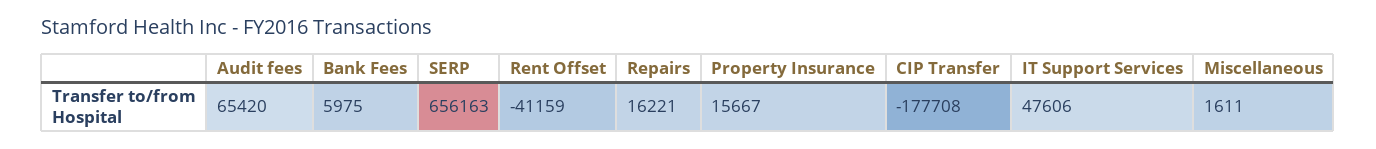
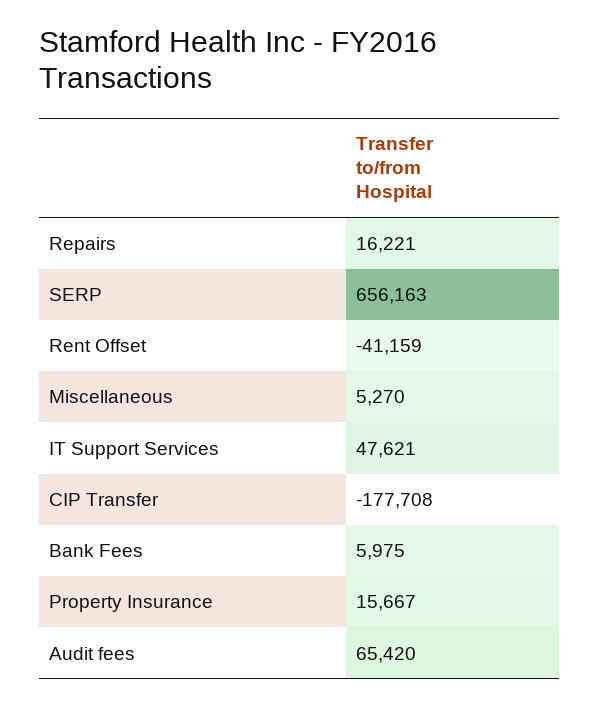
IT Support Services: 47606 -> 47621
Miscellaneous: 1611 -> 5270

